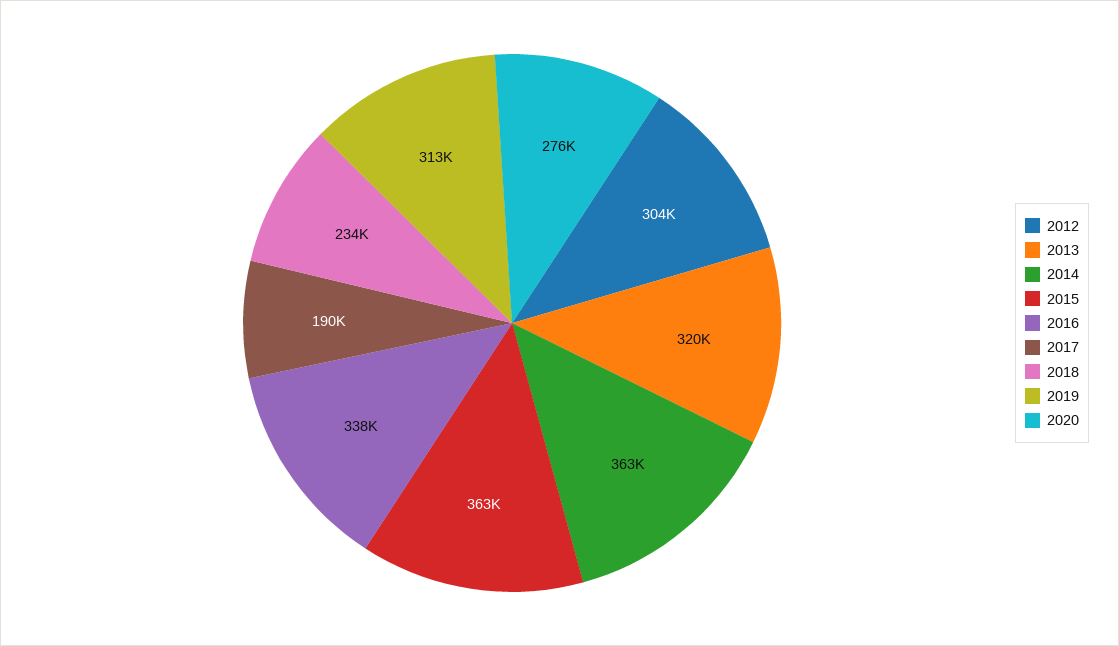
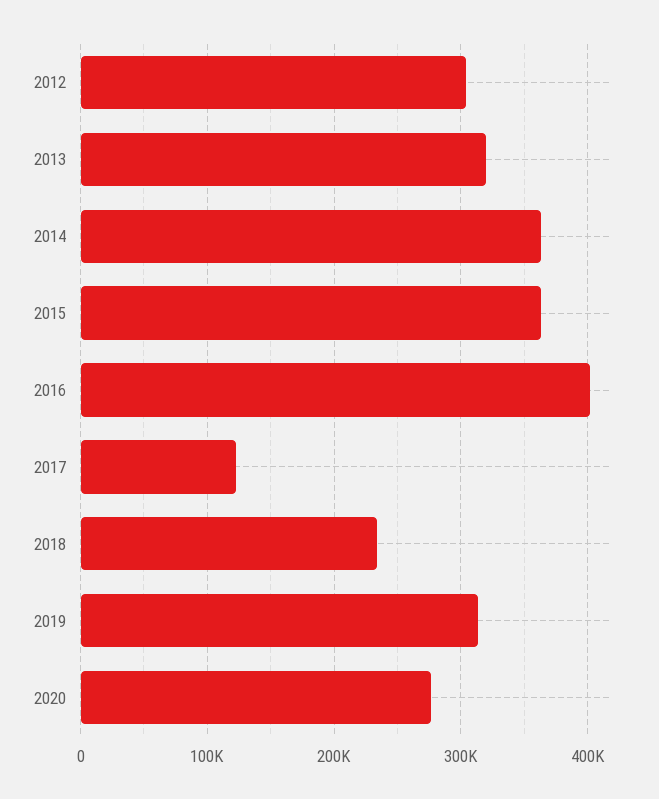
2016: 338000 -> 400000
2017: 190000 -> 120000

